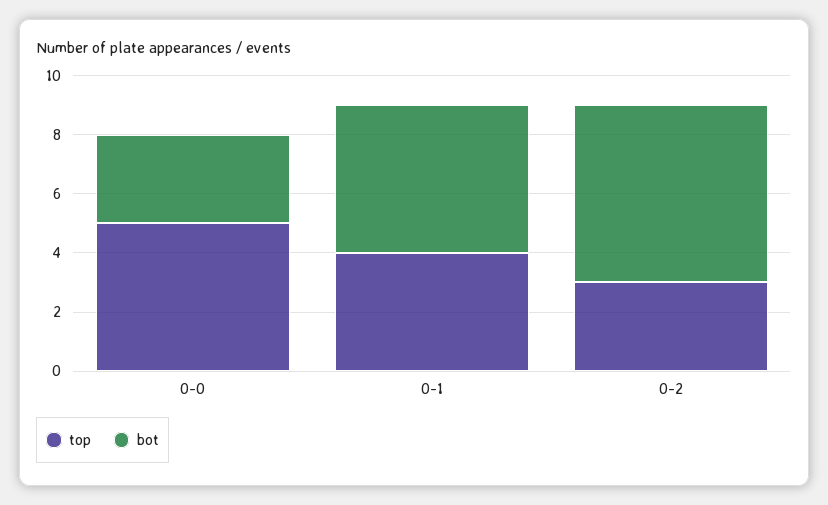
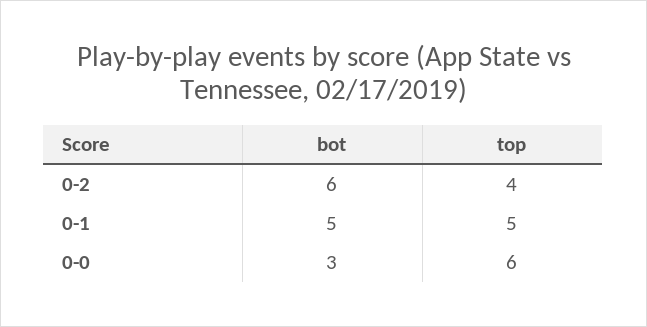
top, 0-0: 5 -> 6
top, 0-1: 4 -> 5
top, 0-2: 3 -> 4

